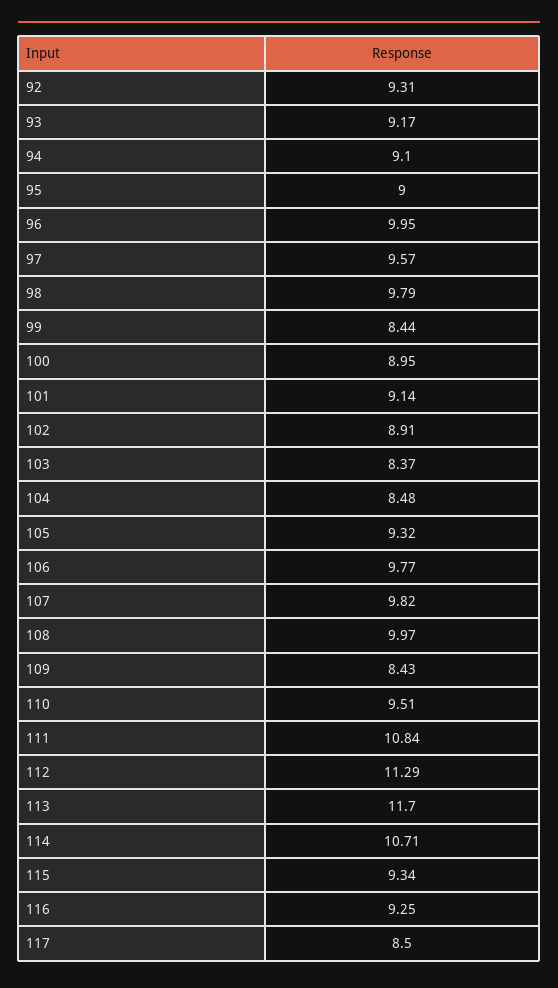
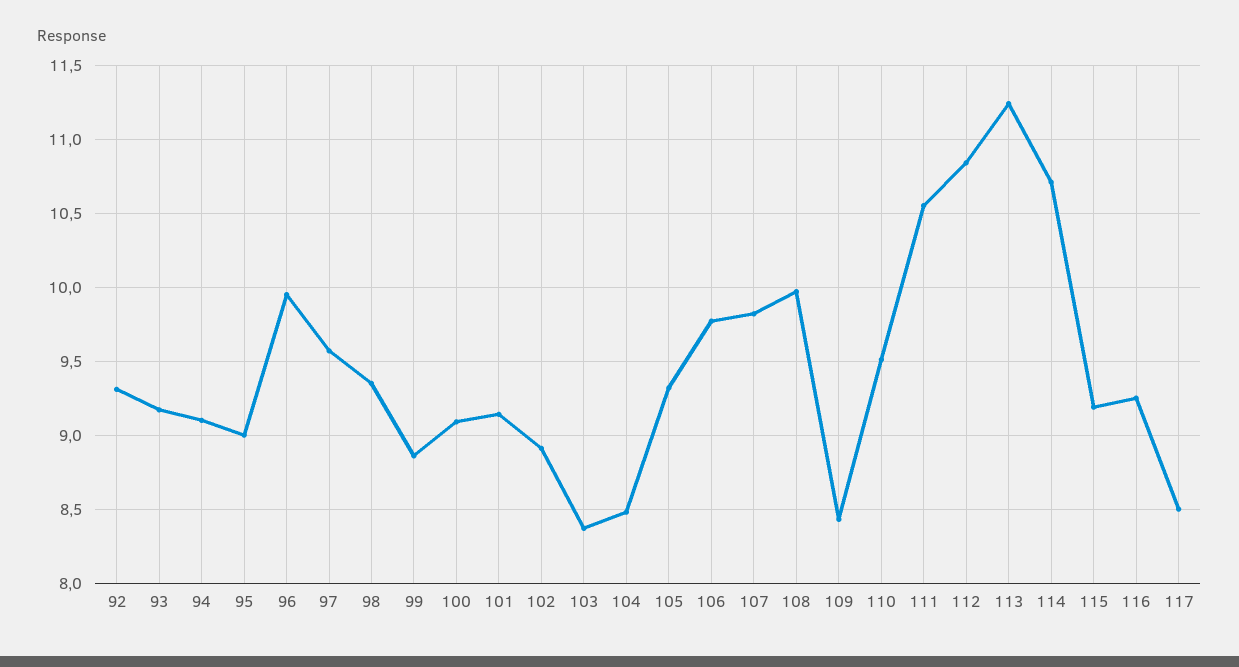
98: 9.79 -> 9.35
99: 8.44 -> 8.85
100: 8.95 -> 9.1
111: 10.84 -> 10.55
112: 11.29 -> 10.85
113: 11.7 -> 11.25
115: 9.34 -> 9.2

